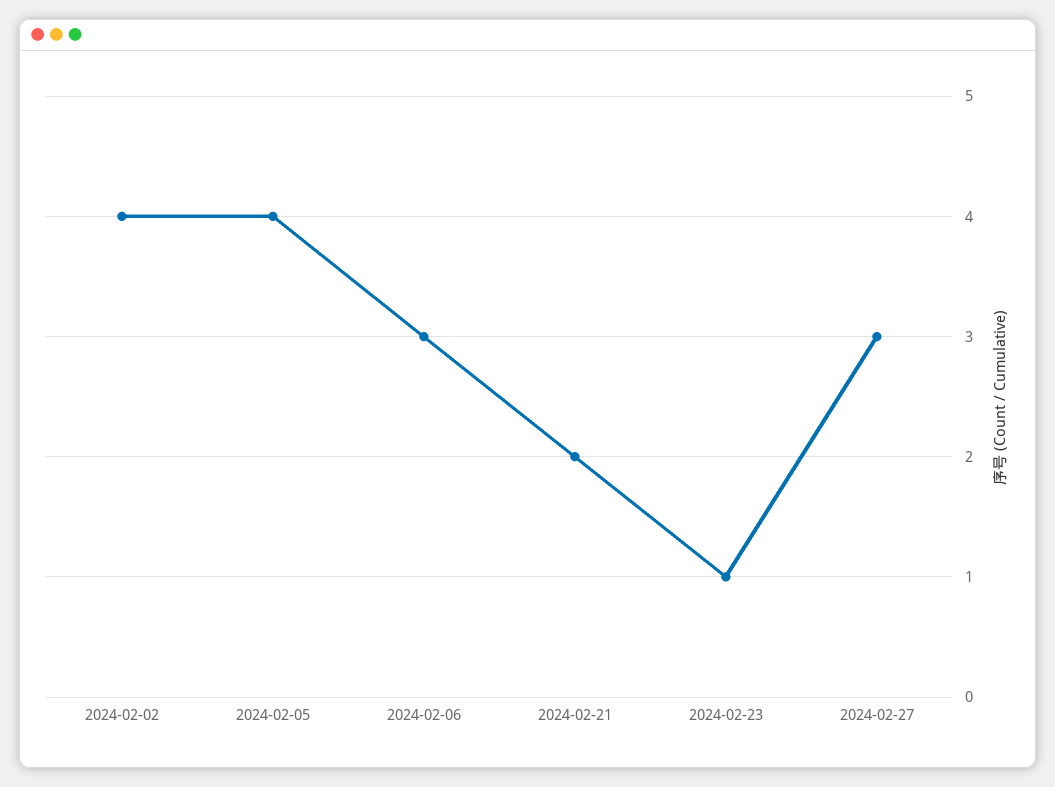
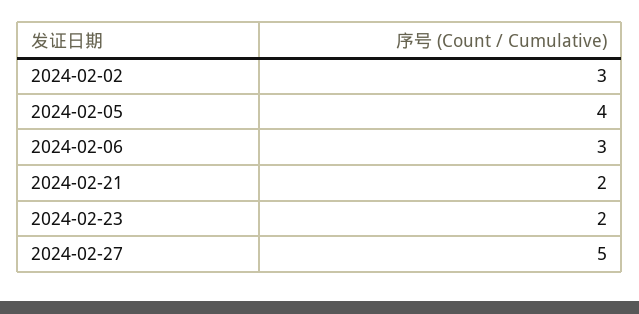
2024-02-02: 4 -> 3
2024-02-23: 1 -> 2
2024-02-27: 3 -> 5

